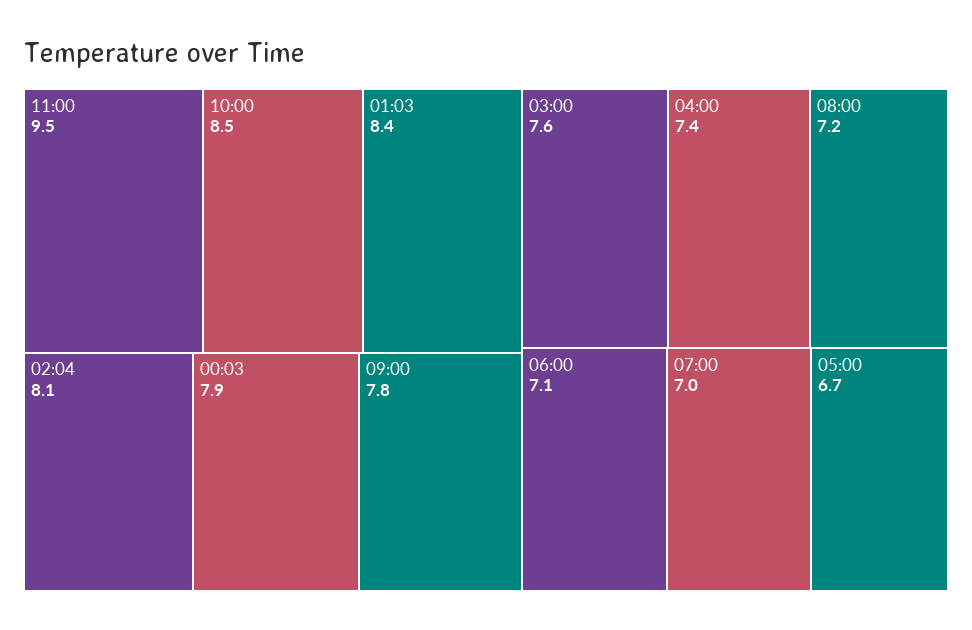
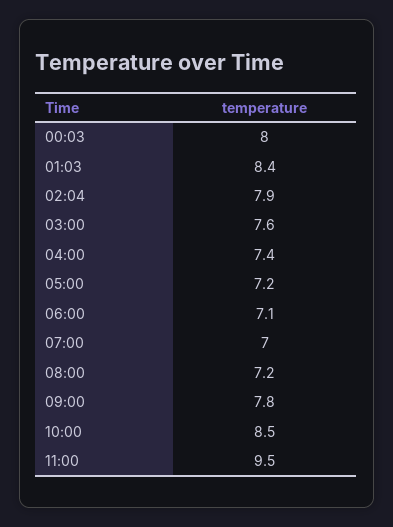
02:04: 8.1 -> 7.9
00:03: 7.9 -> 8
05:00: 6.7 -> 7.2

